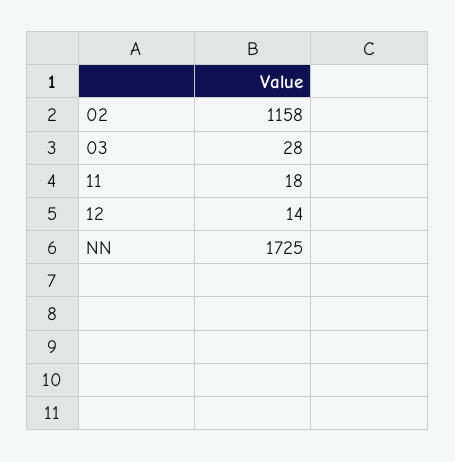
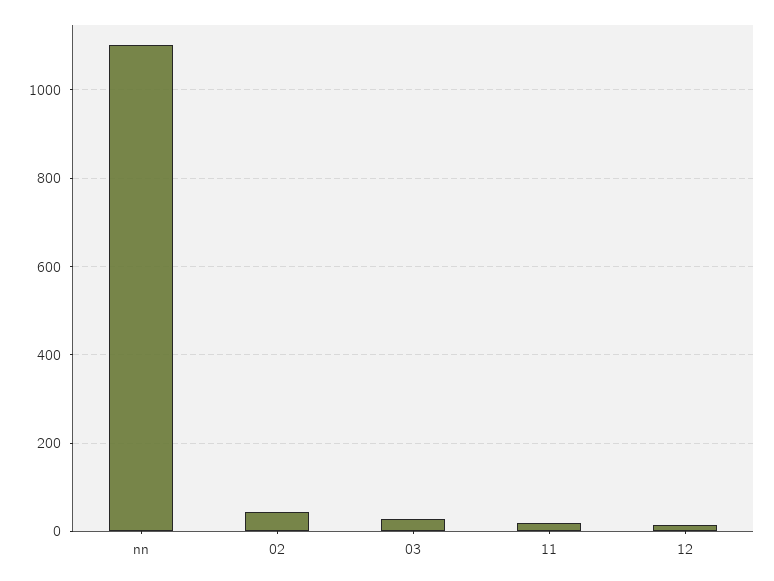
02: 1158 -> 40
NN: 1725 -> 1100

